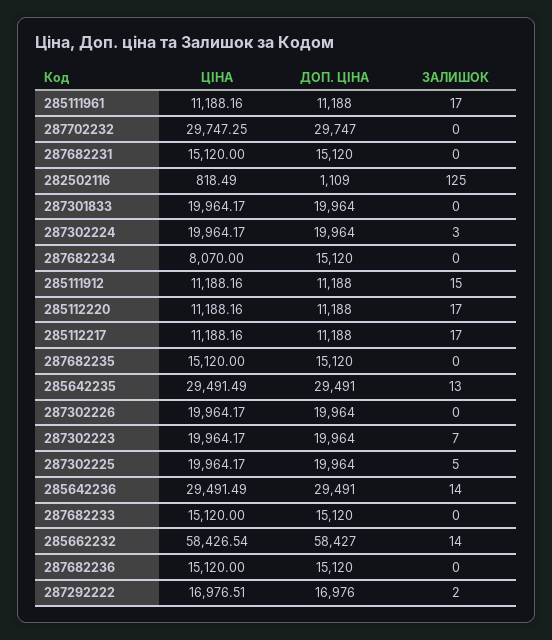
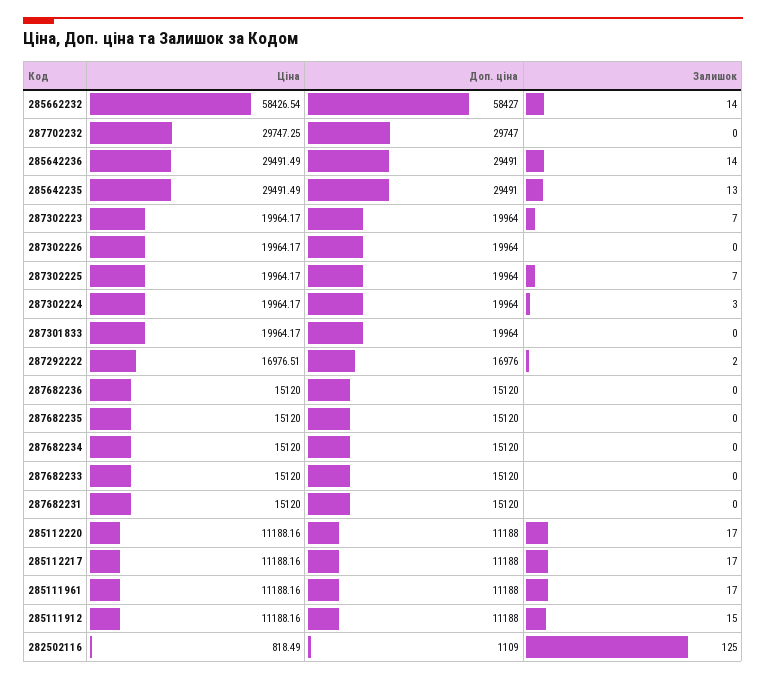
ЦІНА, 287682234: 8070 -> 15120
ЗАЛИШОК, 287302225: 5 -> 7

